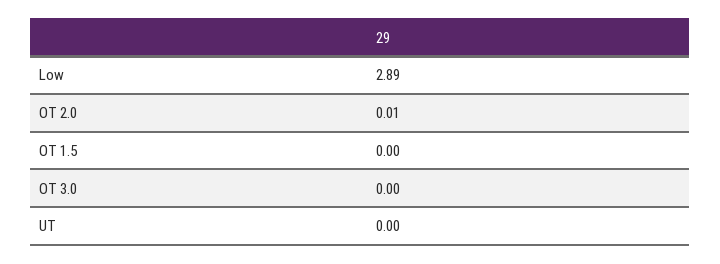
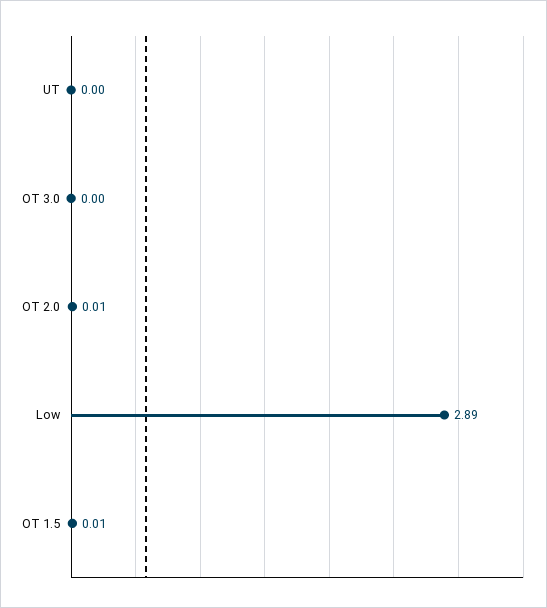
OT 1.5: 0 -> 0.01

